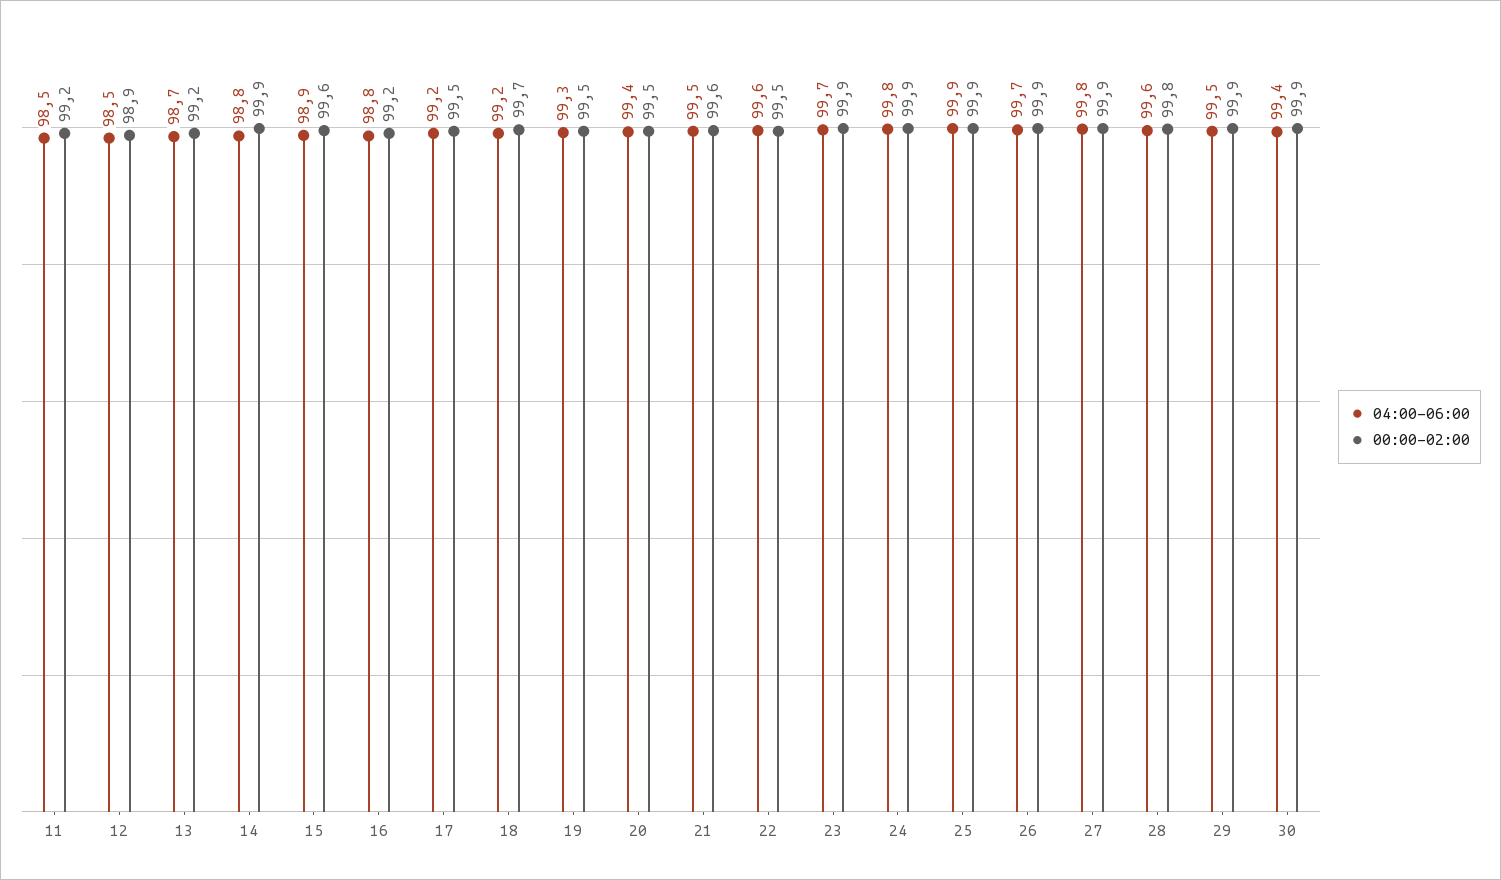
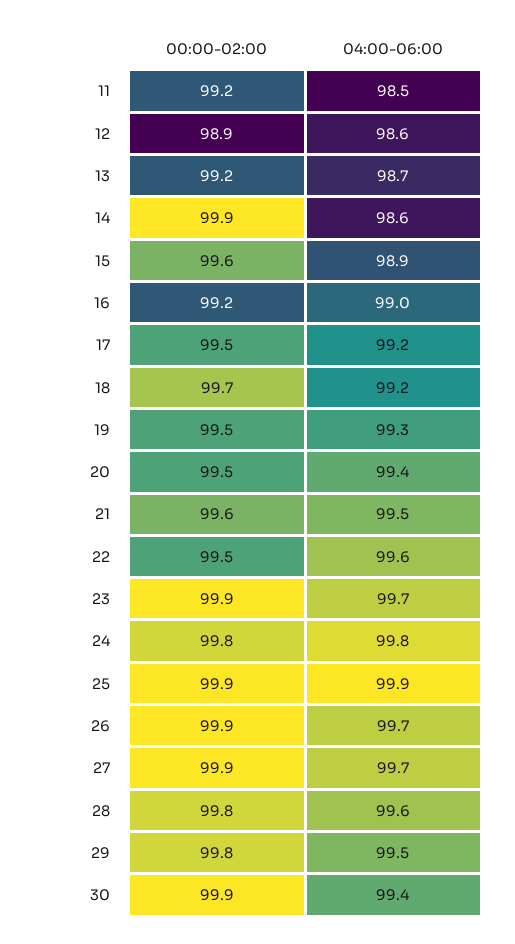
04:00-06:00, 12: 98.5 -> 98.6
04:00-06:00, 14: 98.8 -> 98.6
04:00-06:00, 16: 98.8 -> 99
00:00-02:00, 24: 99.9 -> 99.8
04:00-06:00, 27: 99.8 -> 99.7
00:00-02:00, 29: 99.9 -> 99.8

